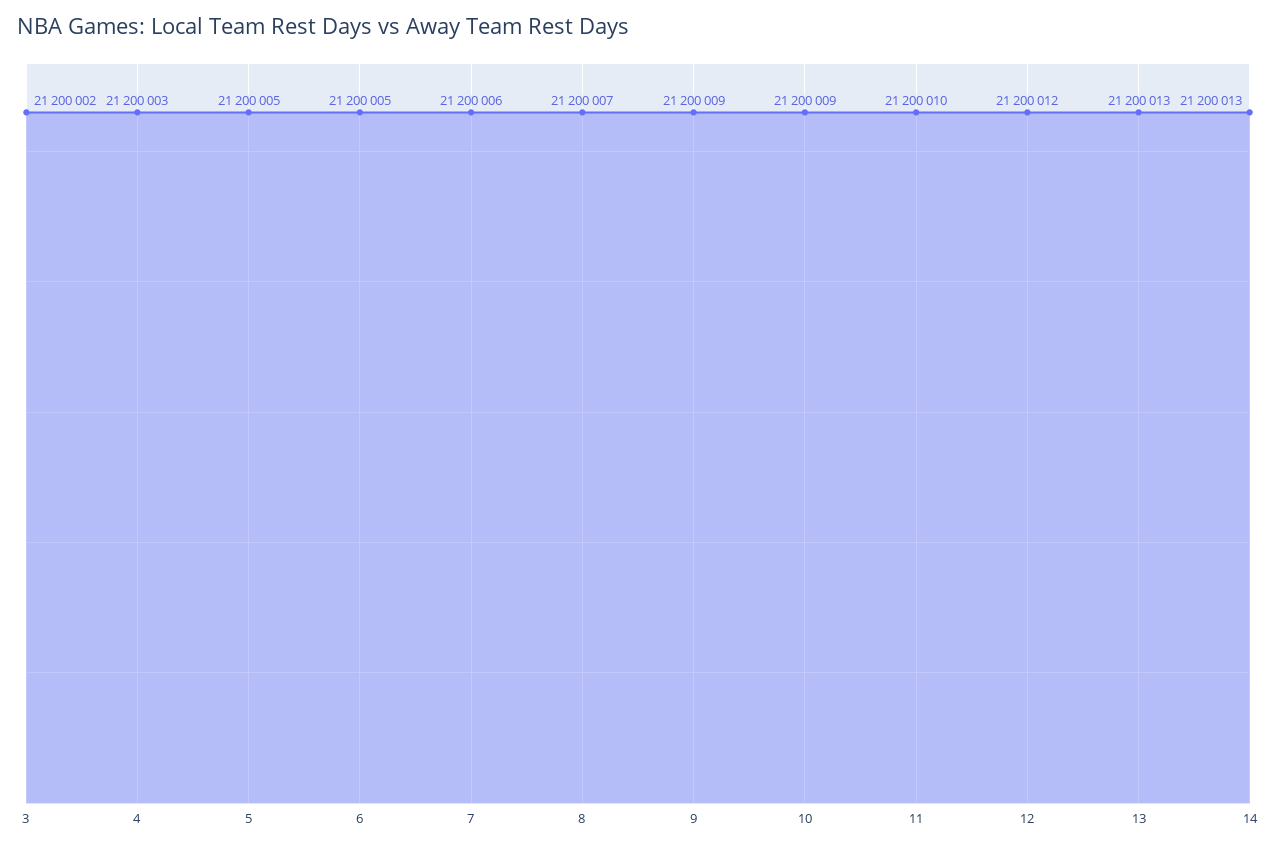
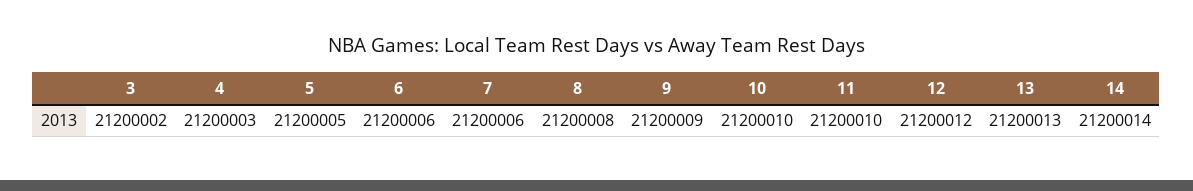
6: 21200005 -> 21200006
8: 21200007 -> 21200008
10: 21200009 -> 21200010
14: 21200013 -> 21200014

